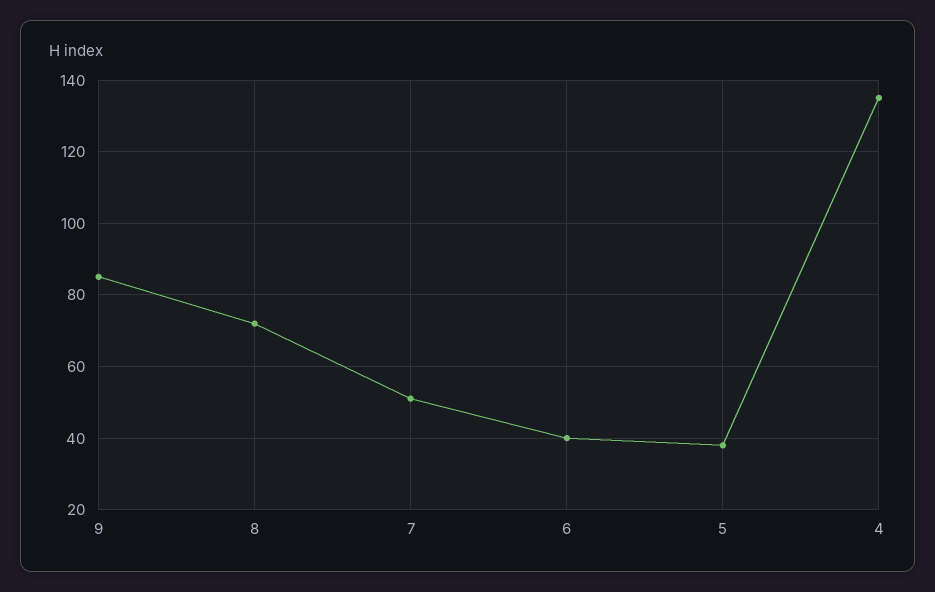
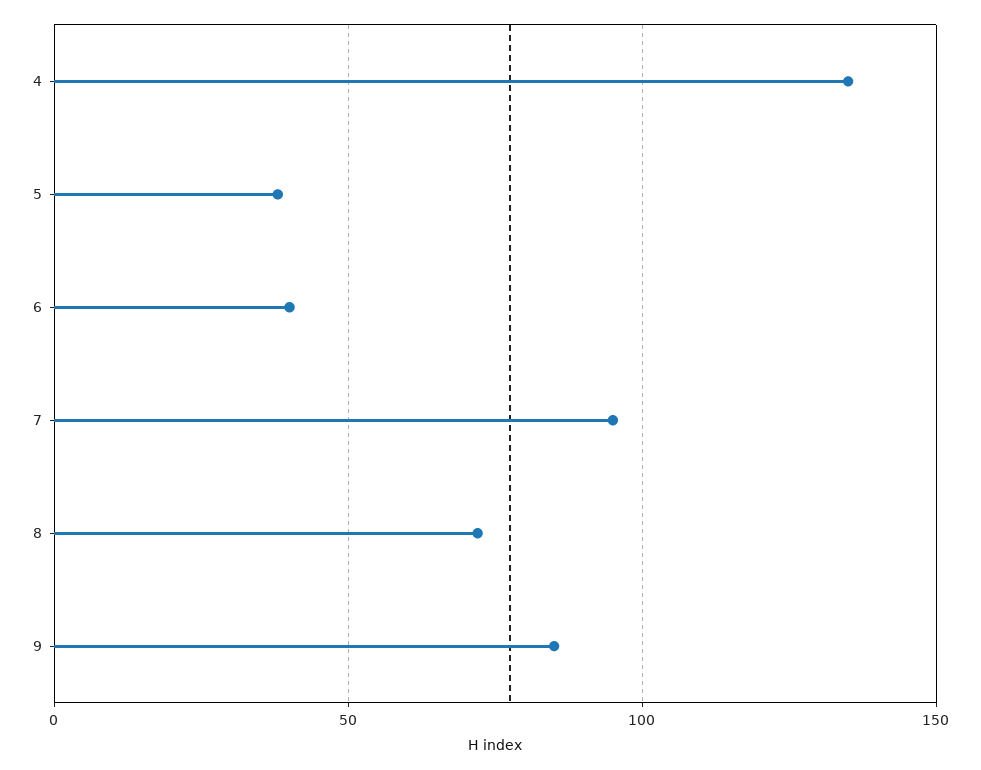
7: 50 -> 95

